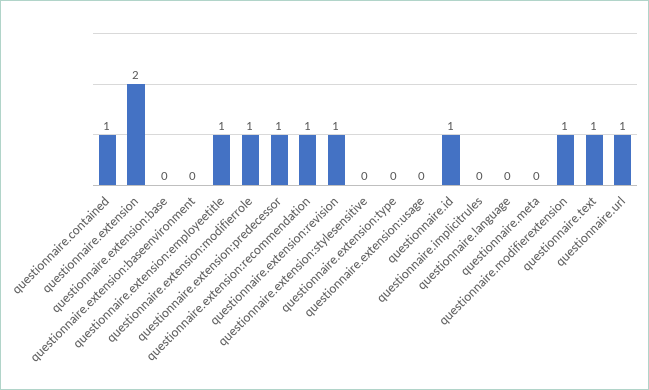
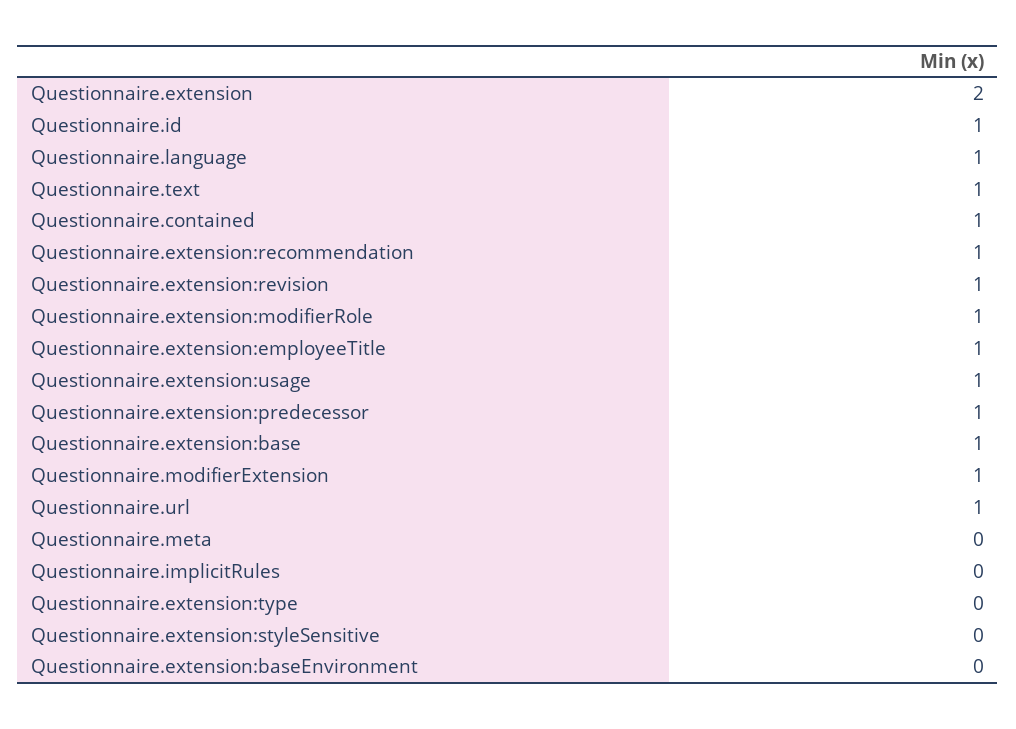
questionnaire.extension:base: 0 -> 1
questionnaire.extension:usage: 0 -> 1
questionnaire.language: 0 -> 1

